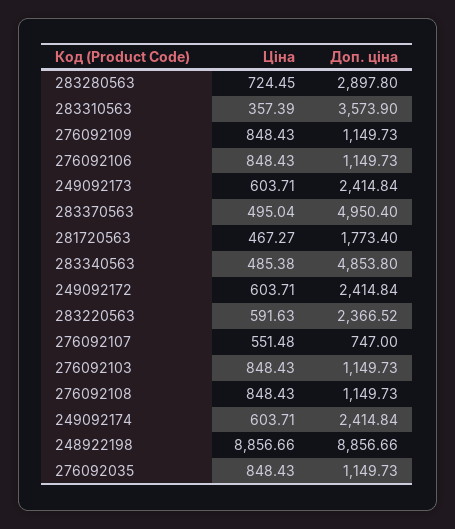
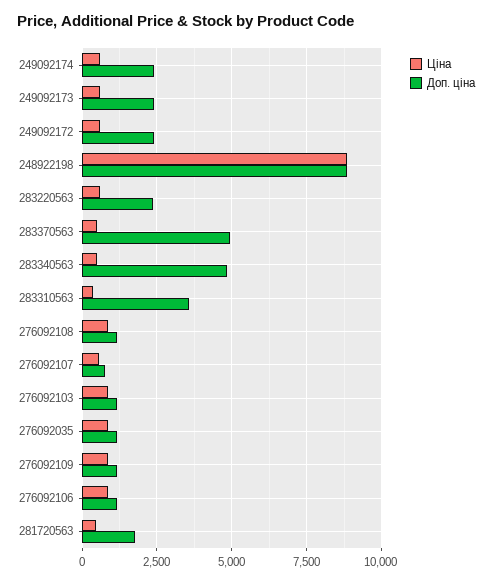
Ціна, 283280563: 724.45 -> none
Доп. ціна, 283280563: 2897.8 -> none

